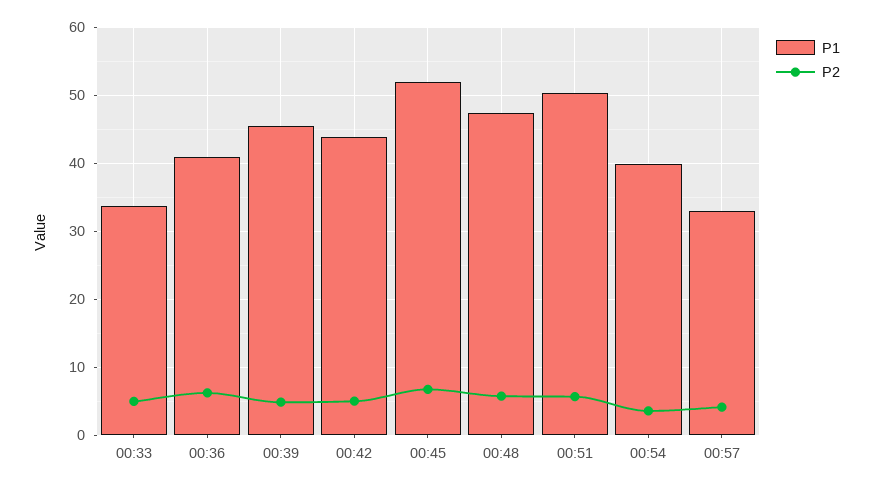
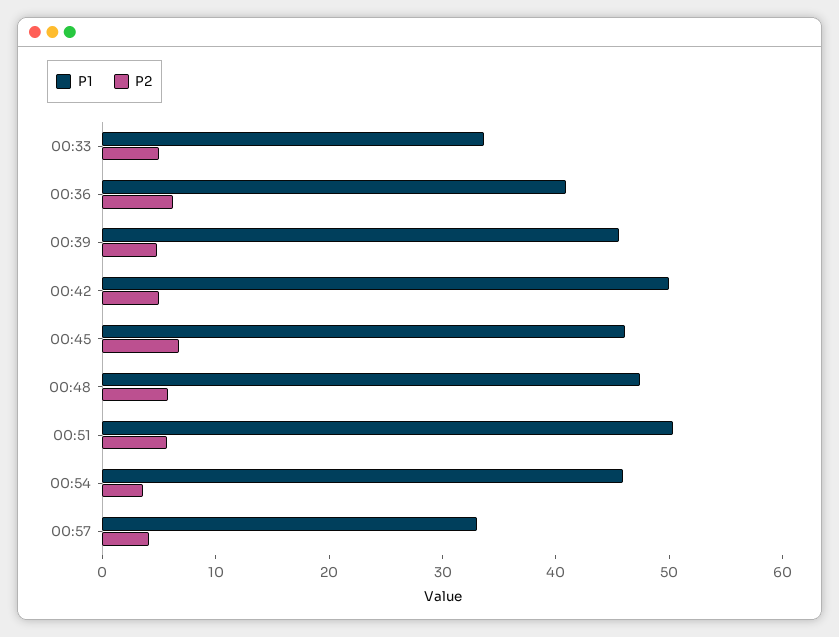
P1, 00:42: 44 -> 50
P1, 00:45: 52 -> 46
P1, 00:54: 40 -> 46

